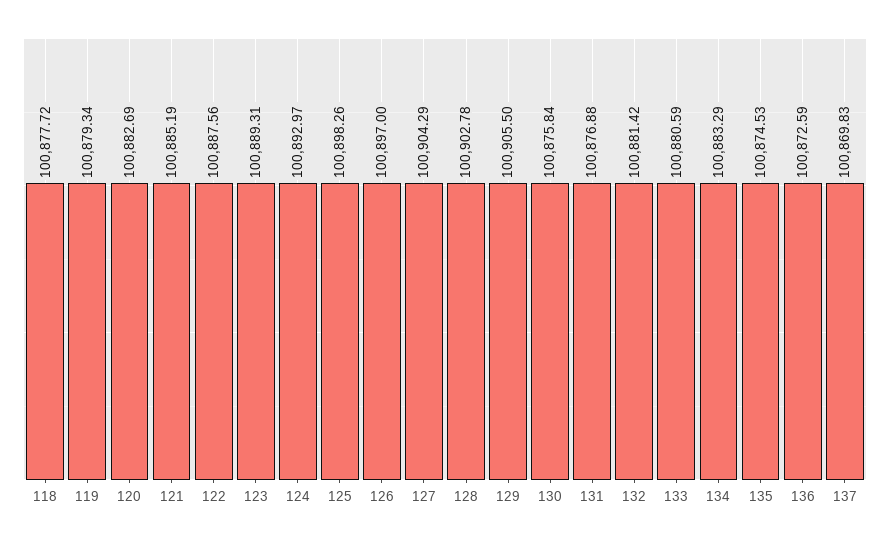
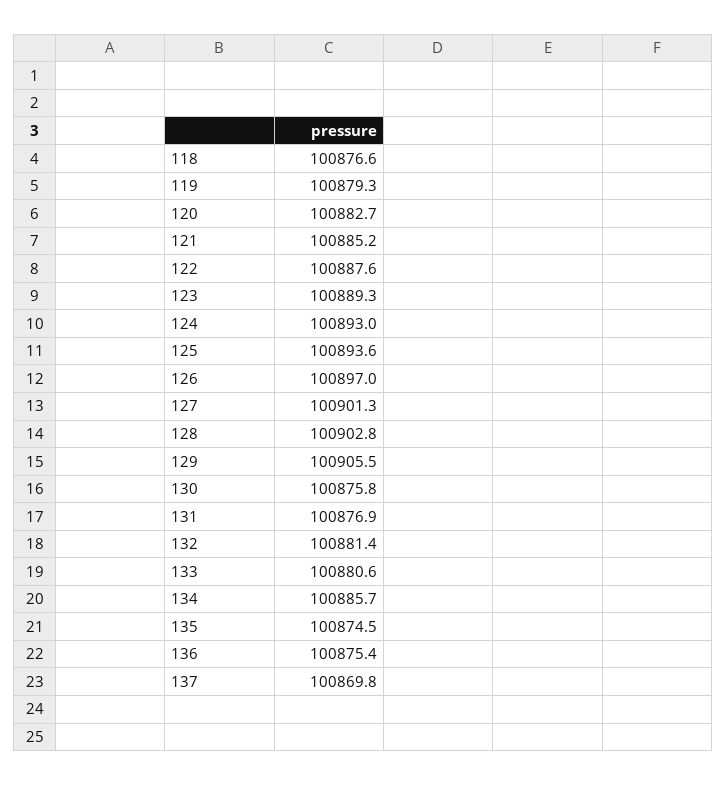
118: 100877.72 -> 100876.6
125: 100898.26 -> 100893.6
127: 100904.29 -> 100901.3
134: 100883.29 -> 100885.7
136: 100872.59 -> 100875.4

